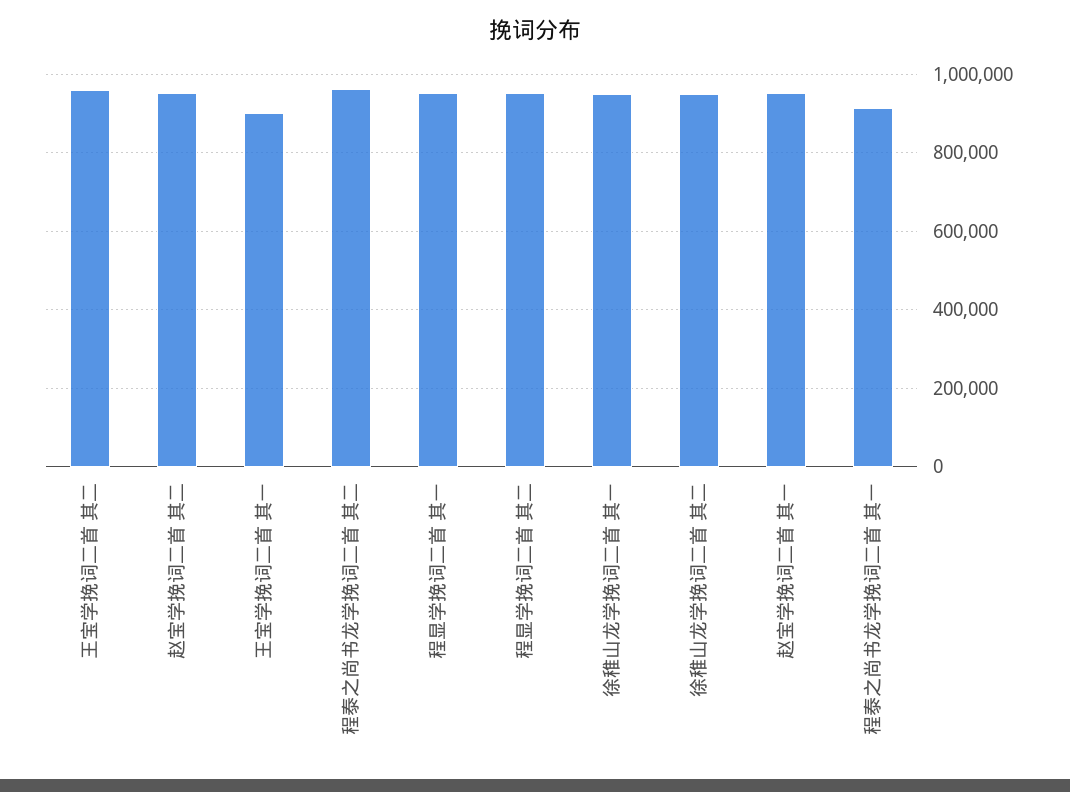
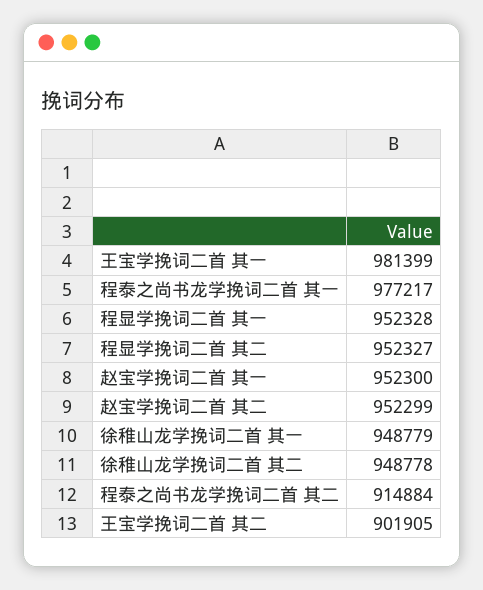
王宝学挽词二首 其二: 960000 -> 901905
王宝学挽词二首 其一: 900000 -> 981399
程泰之尚书龙学挽词二首 其二: 960000 -> 914884
程泰之尚书龙学挽词二首 其一: 920000 -> 977217

